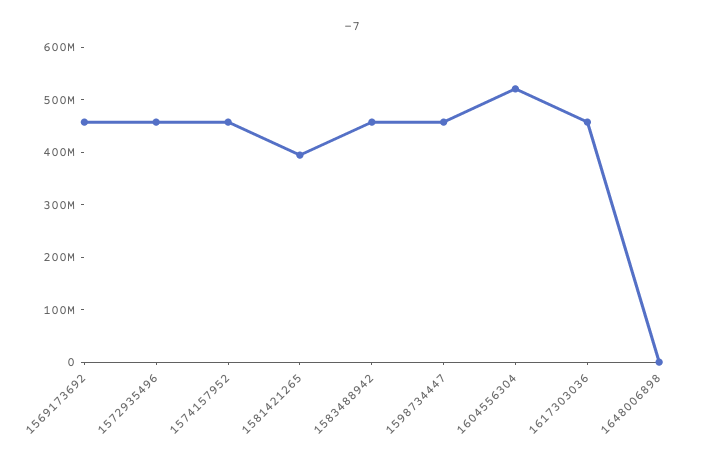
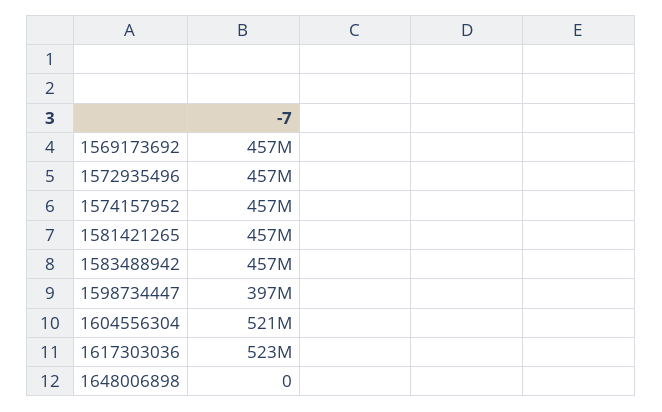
1581421265: 400000000 -> 457000000
1598734447: 460000000 -> 397000000
1617303036: 460000000 -> 523000000

